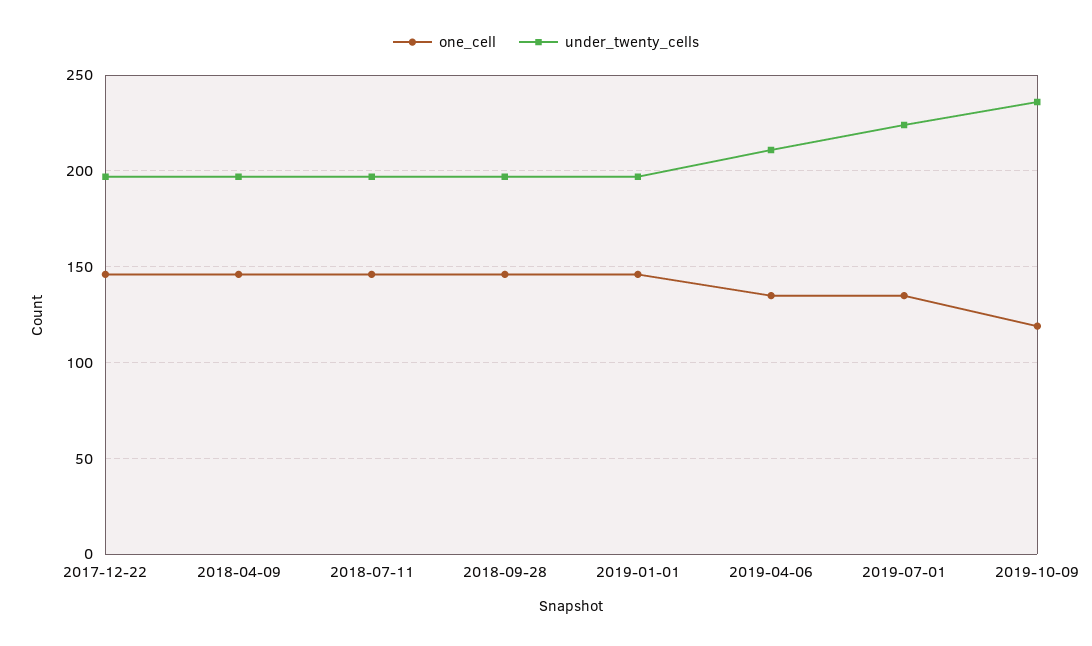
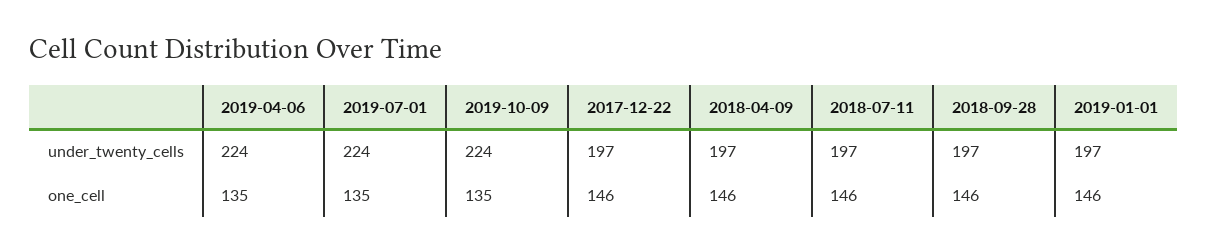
under_twenty_cells, 2019-04-06: 210 -> 224
one_cell, 2019-10-09: 120 -> 135
under_twenty_cells, 2019-10-09: 235 -> 224

